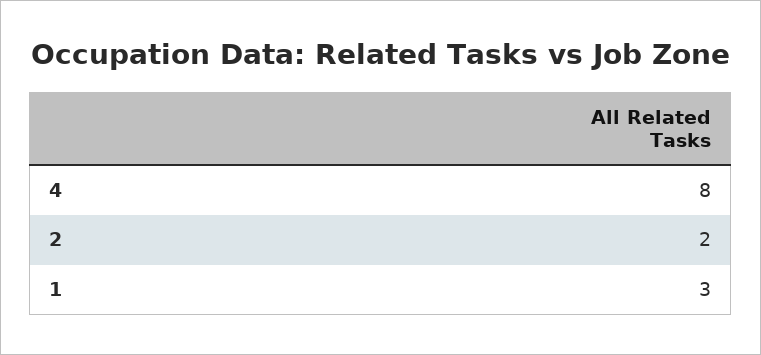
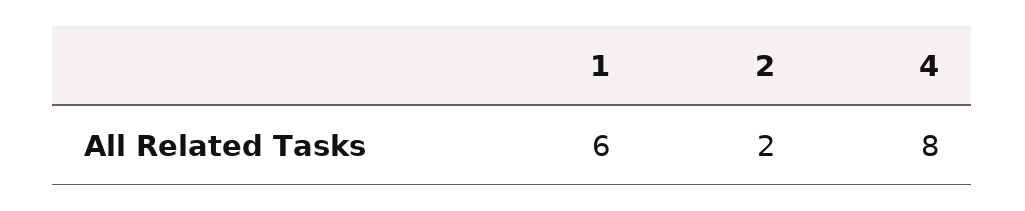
1: 3 -> 6

